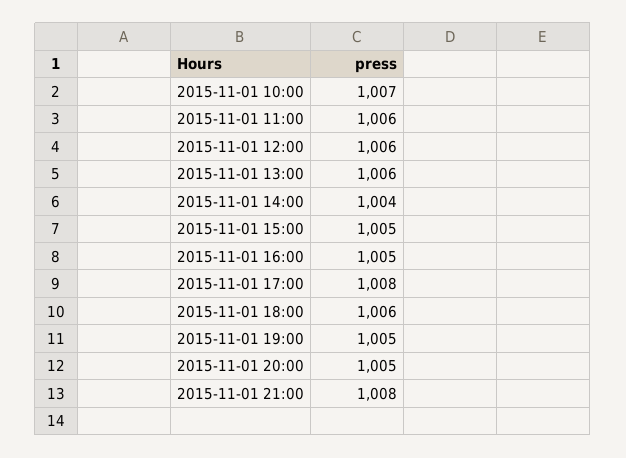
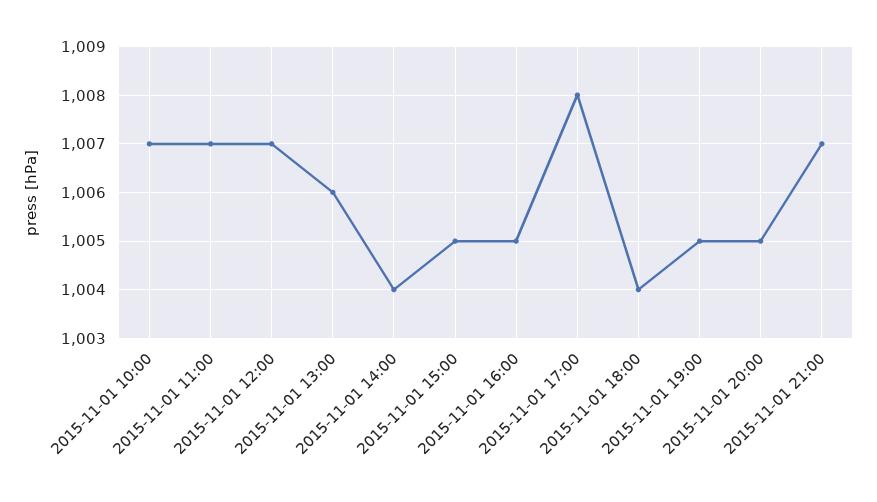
2015-11-01 11:00: 1006 -> 1007
2015-11-01 12:00: 1006 -> 1007
2015-11-01 18:00: 1006 -> 1004
2015-11-01 21:00: 1008 -> 1007

